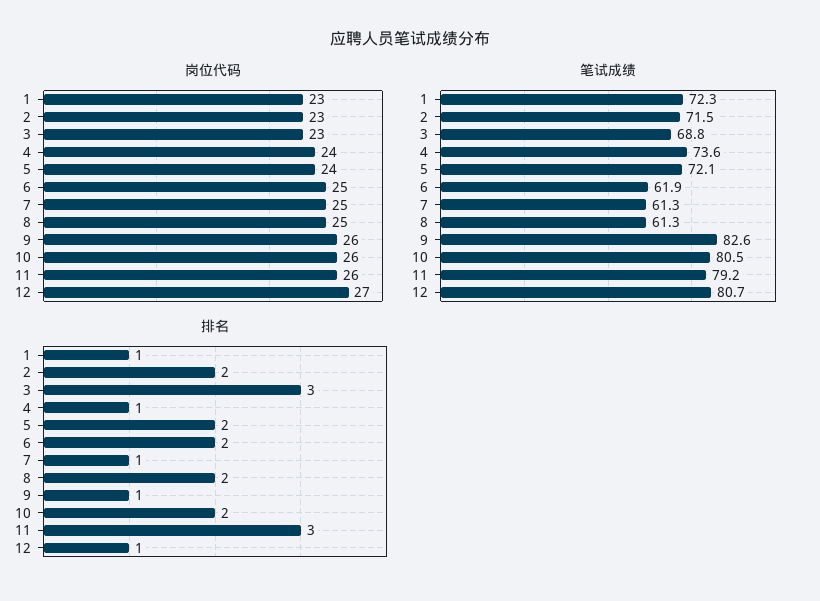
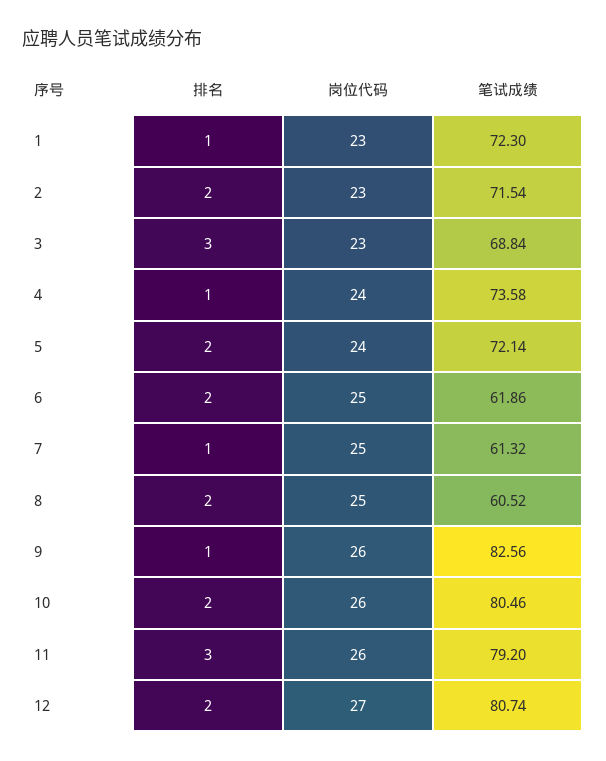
笔试成绩, 8: 61.3 -> 60.52
排名, 12: 1 -> 2

